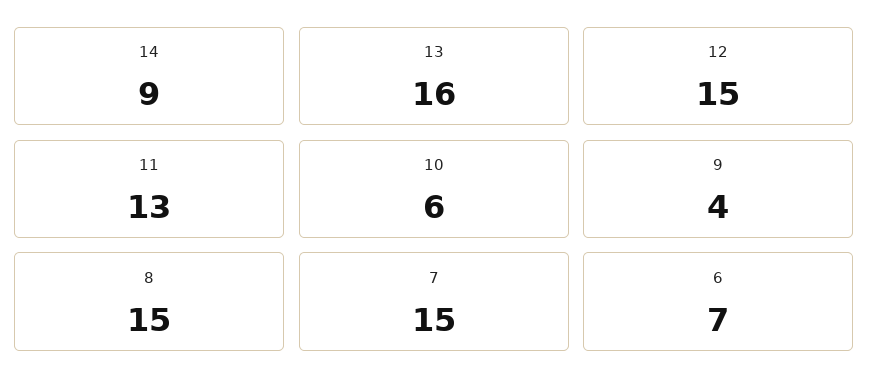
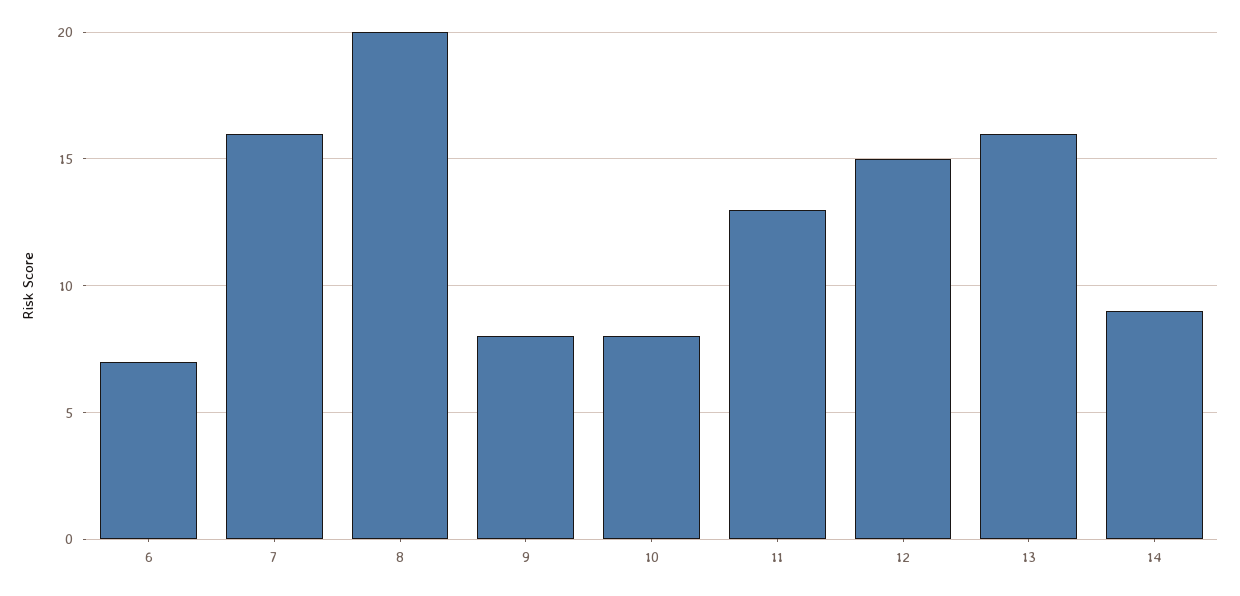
10: 6 -> 8
9: 4 -> 8
8: 15 -> 20
7: 15 -> 16

